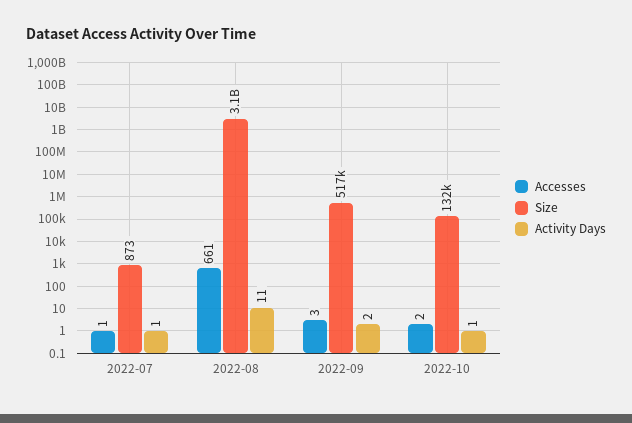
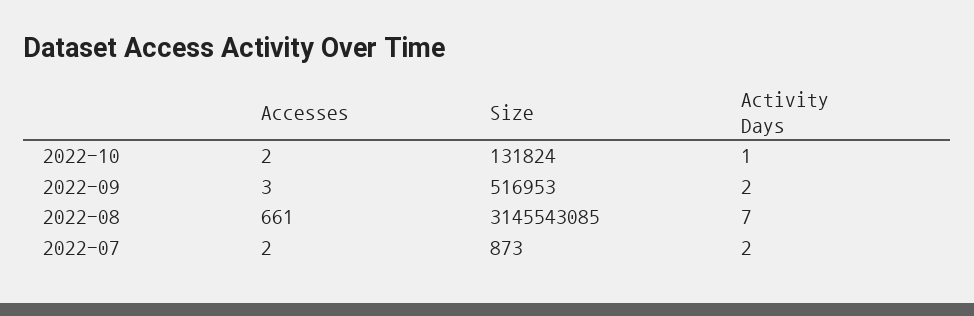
Accesses, 2022-07: 1 -> 2
Activity Days, 2022-07: 1 -> 2
Activity Days, 2022-08: 11 -> 7

